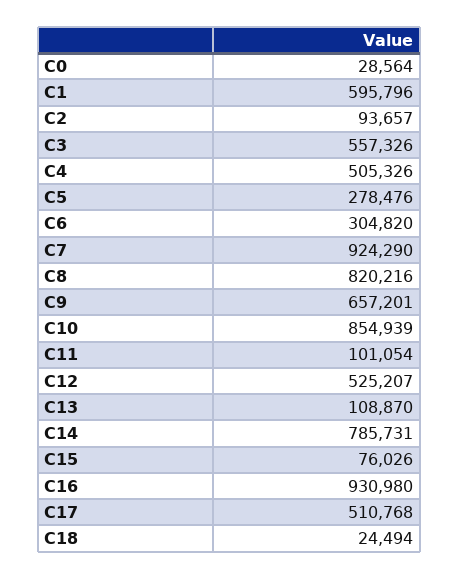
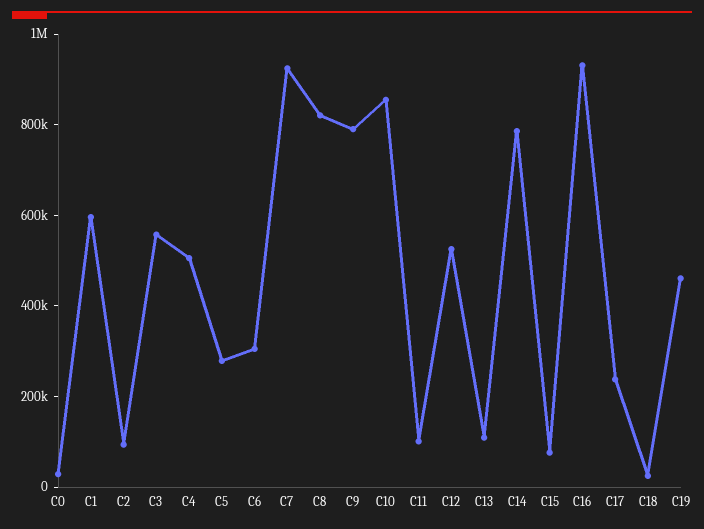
C9: 657201 -> 800000
C17: 510768 -> 250000
C19: none -> 450000

